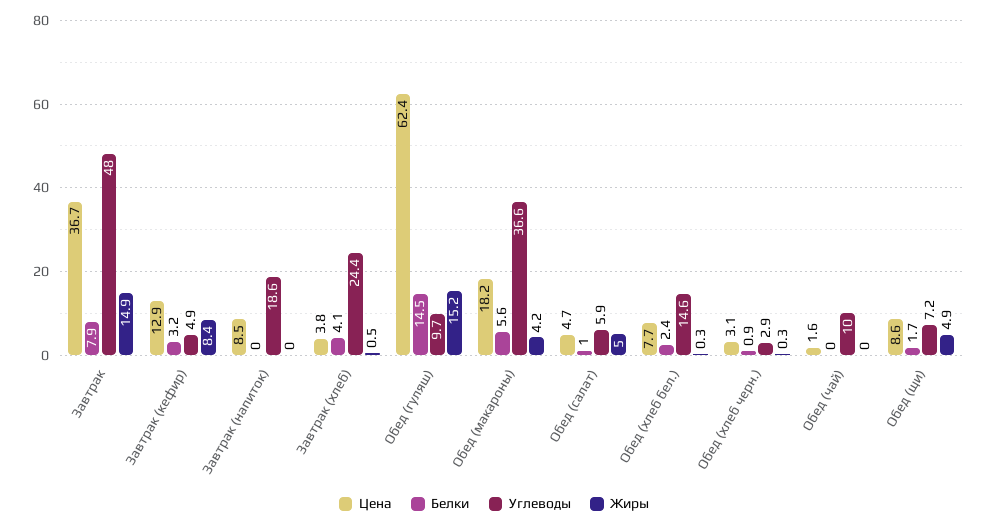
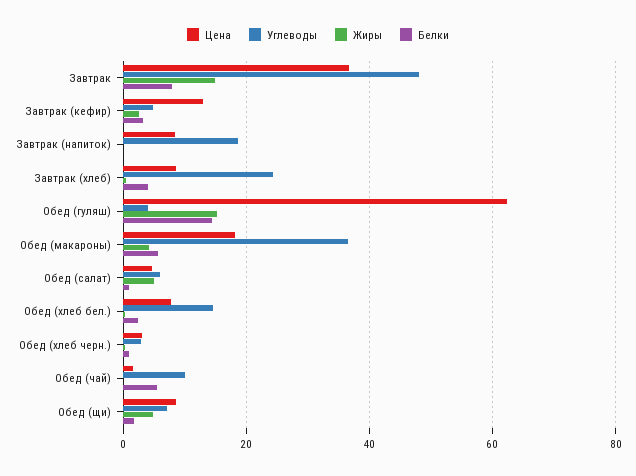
Жиры, Завтрак (кефир): 8.4 -> 2
Цена, Завтрак (хлеб): 3.8 -> 8
Углеводы, Обед (гуляш): 9.7 -> 4
Белки, Обед (чай): 0 -> 6

